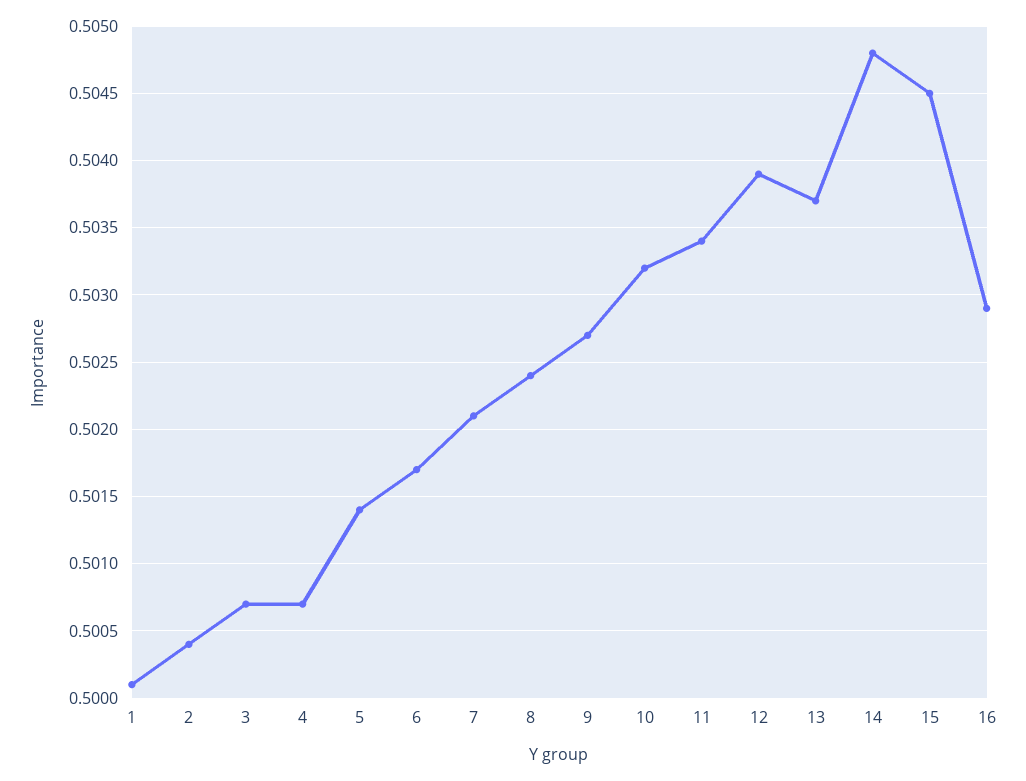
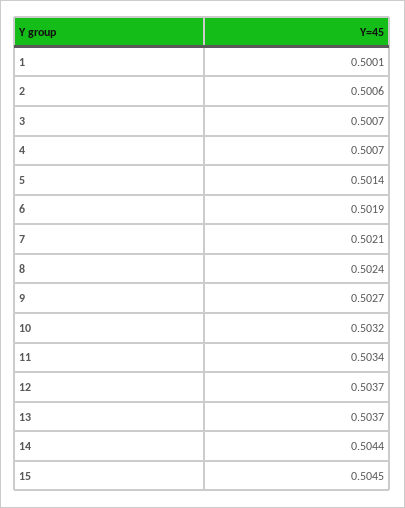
2: 0.5004 -> 0.5006
6: 0.5017 -> 0.5019
12: 0.5039 -> 0.5037
14: 0.5048 -> 0.5044
16: 0.5029 -> none

